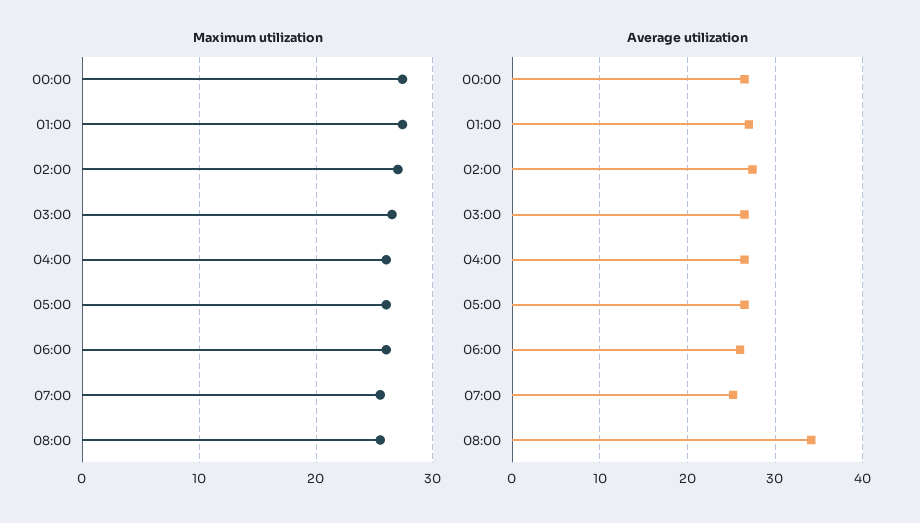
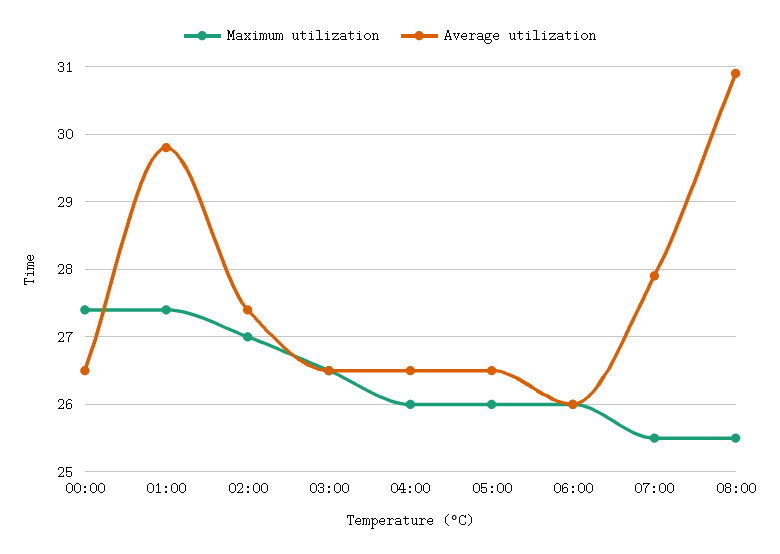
Average utilization, 01:00: 27 -> 29.8
Average utilization, 07:00: 25 -> 27.9
Average utilization, 08:00: 34 -> 30.9

